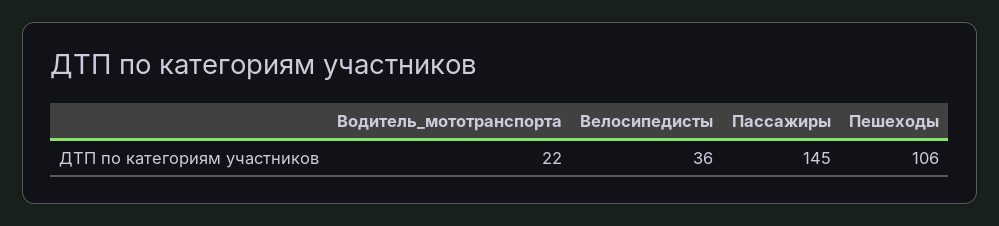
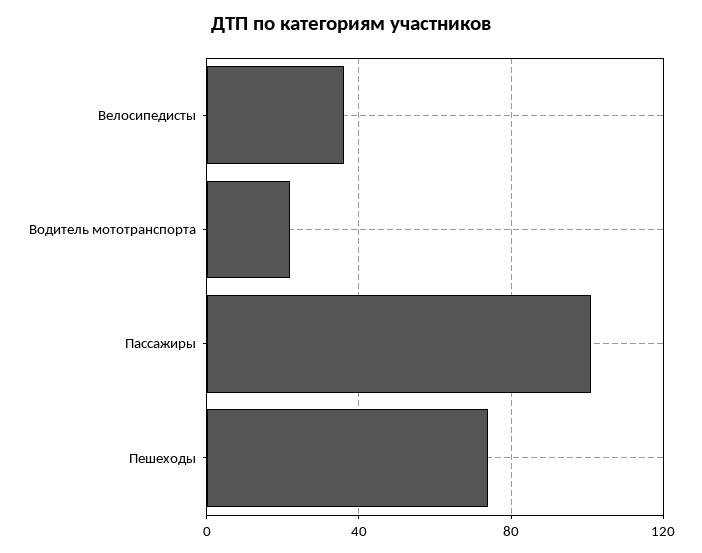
Пассажиры: 145 -> 100
Пешеходы: 106 -> 75

